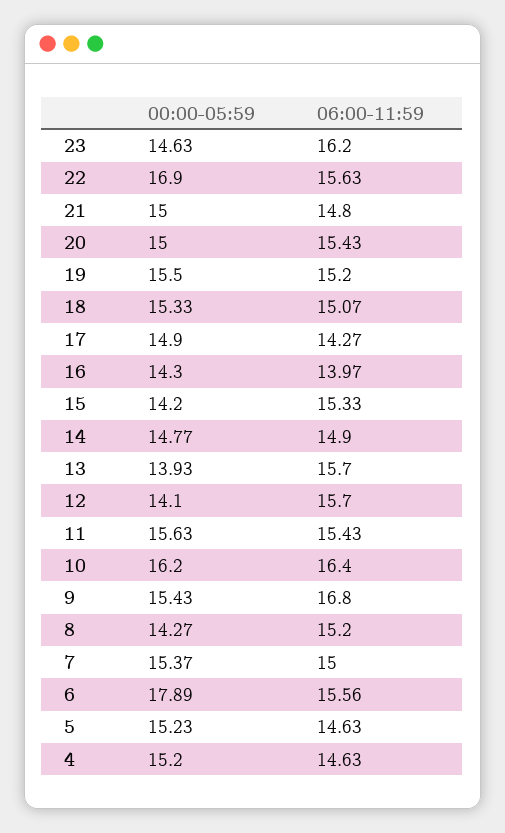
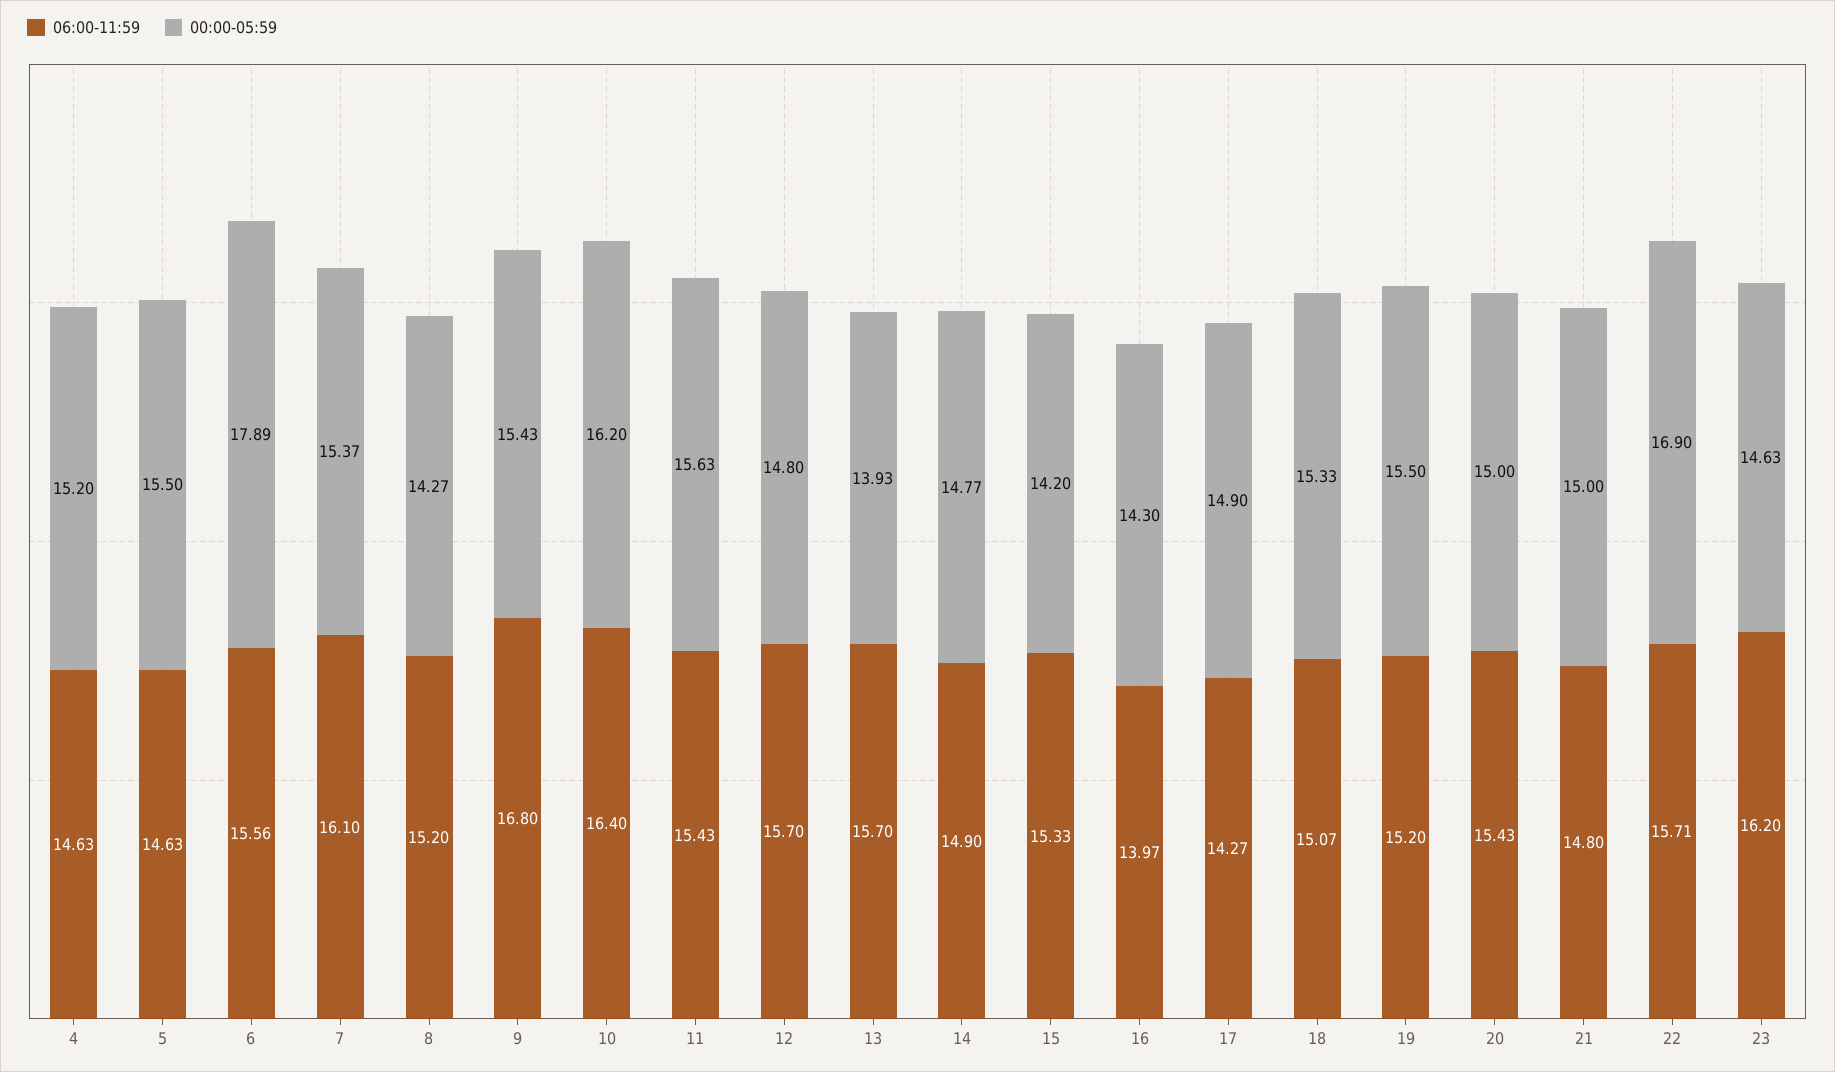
06:00-11:59, 22: 15.63 -> 15.71
00:00-05:59, 12: 14.1 -> 14.8
06:00-11:59, 7: 15 -> 16.1
00:00-05:59, 5: 15.23 -> 15.5

